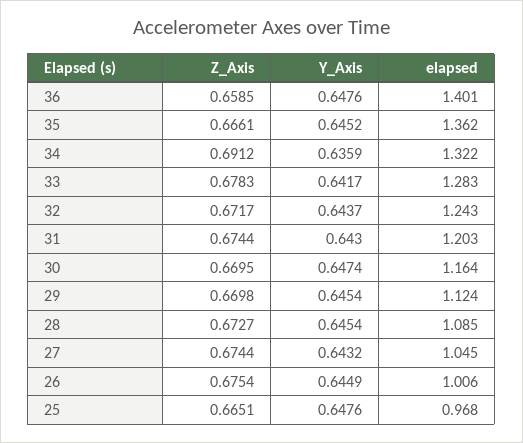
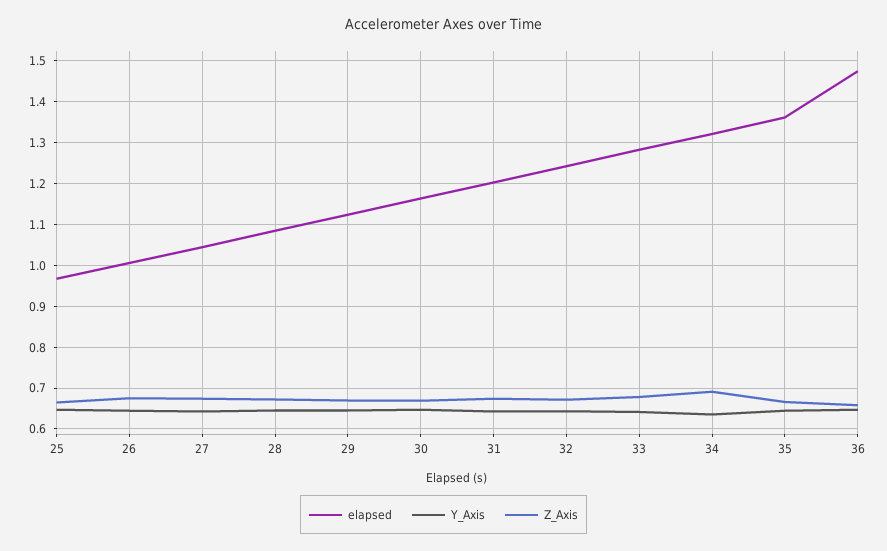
elapsed, 36: 1.401 -> 1.48

